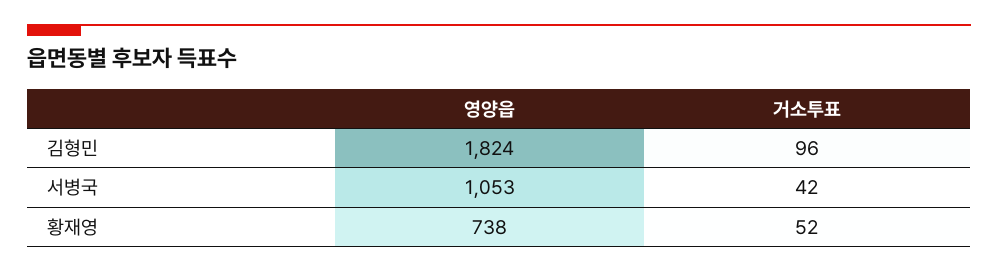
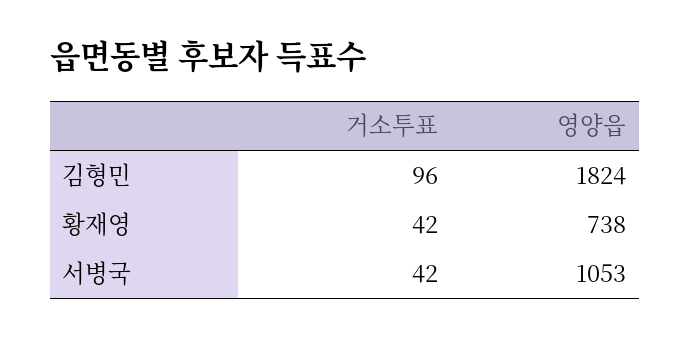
거소투표, 황재영: 52 -> 42

